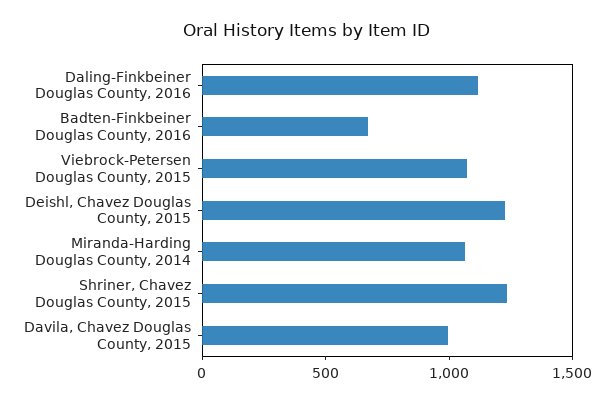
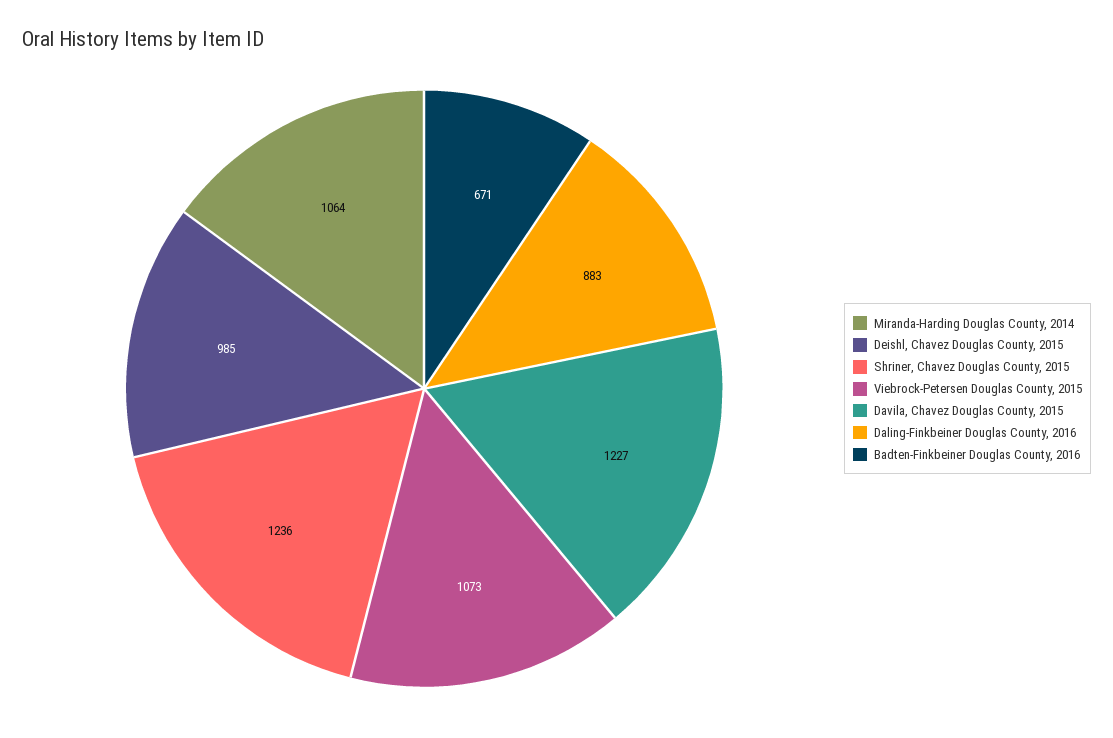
Daling-Finkbeiner Douglas County, 2016: 1100 -> 883
Deishl, Chavez Douglas County, 2015: 1200 -> 985
Davila, Chavez Douglas County, 2015: 1000 -> 1227

